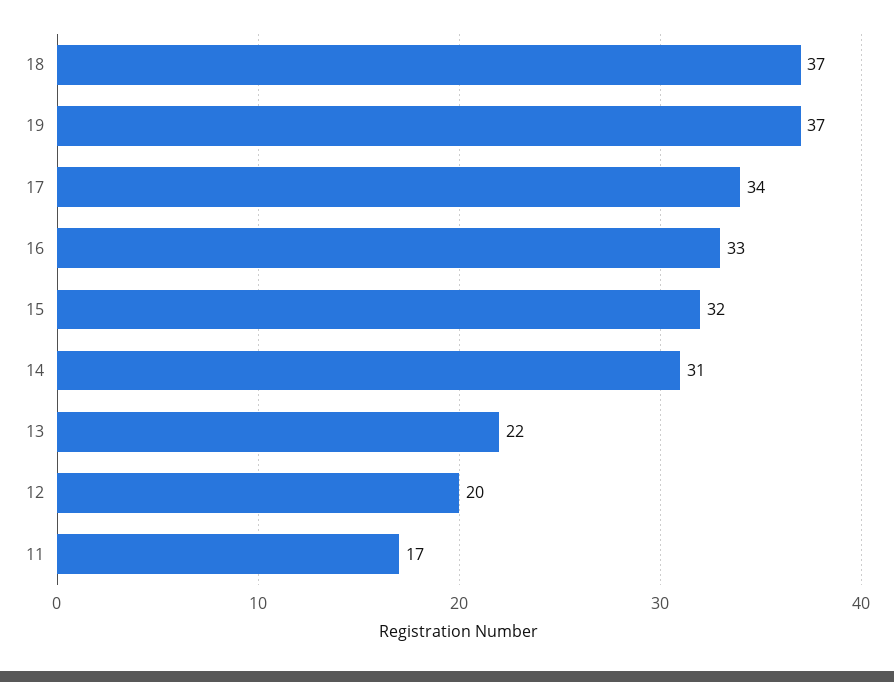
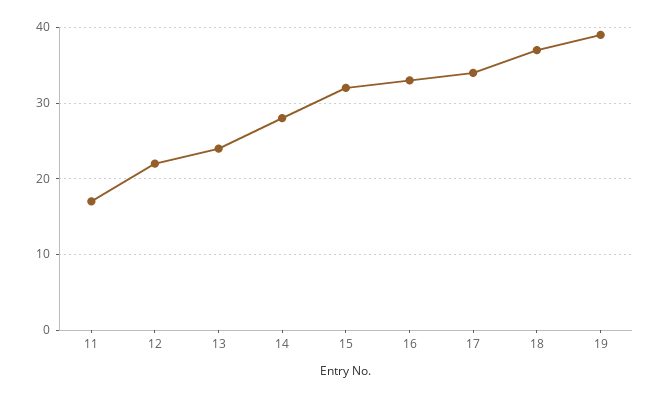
19: 37 -> 39
14: 31 -> 28
13: 22 -> 24
12: 20 -> 22

